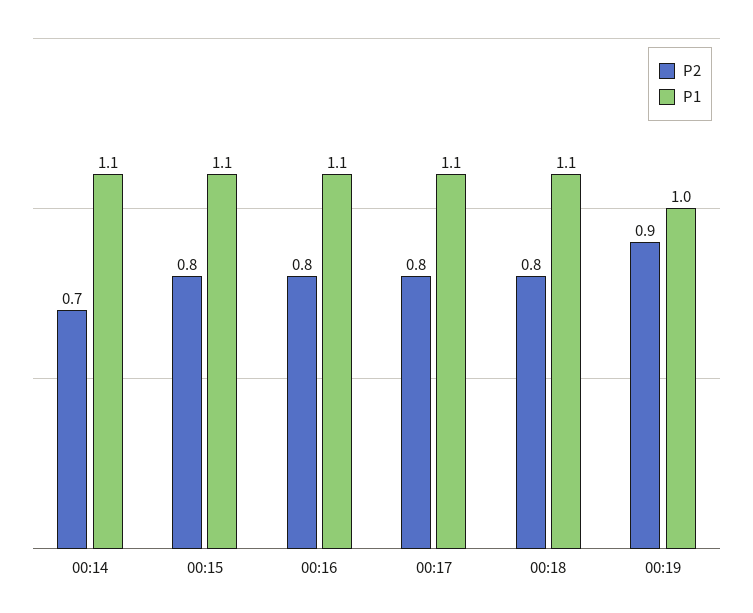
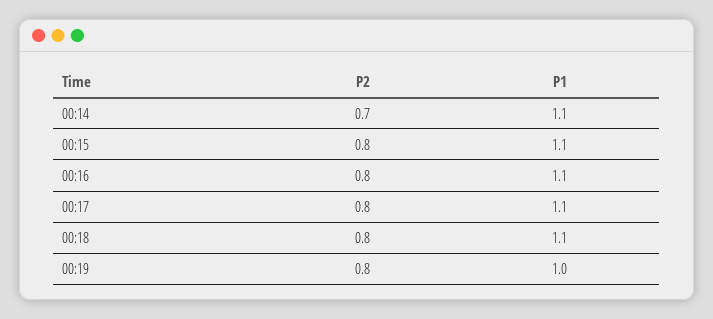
P2, 00:19: 0.9 -> 0.8

